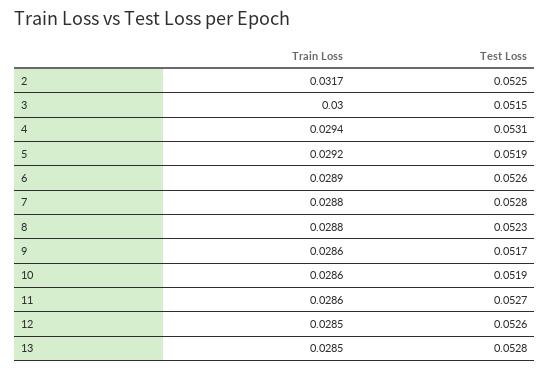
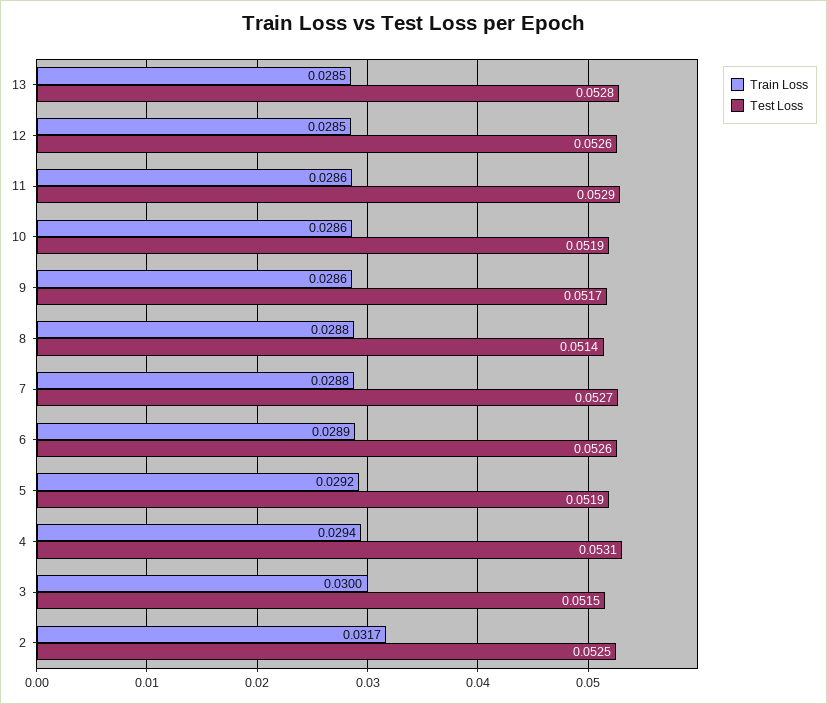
Test Loss, 7: 0.0528 -> 0.0527
Test Loss, 8: 0.0523 -> 0.0514
Test Loss, 11: 0.0527 -> 0.0529

